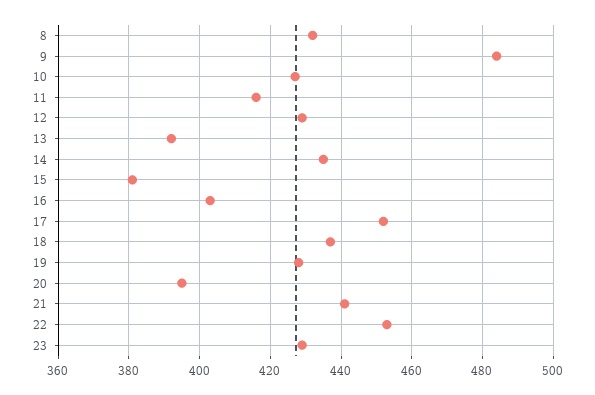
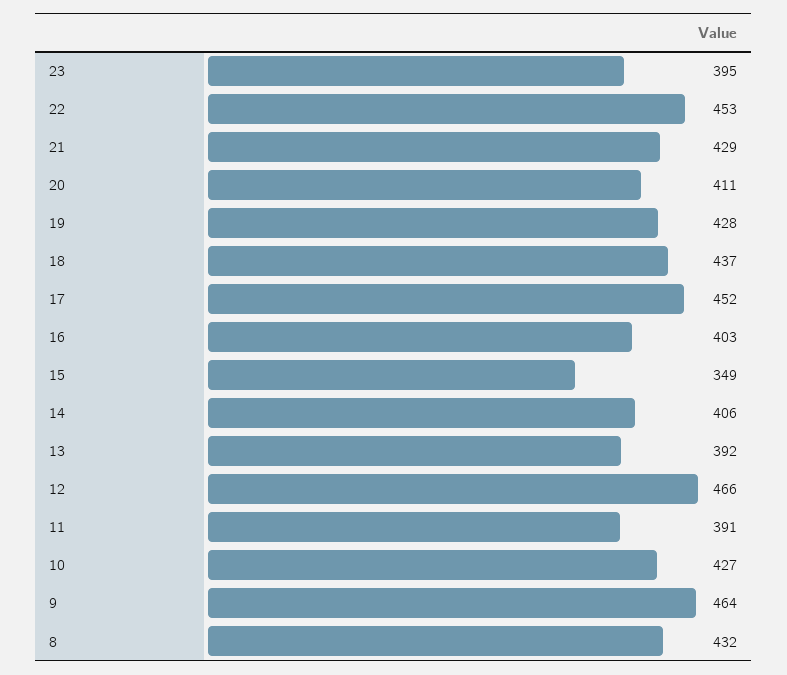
9: 485 -> 464
11: 415 -> 391
12: 430 -> 466
14: 435 -> 406
15: 380 -> 349
20: 395 -> 411
21: 440 -> 429
23: 430 -> 395

